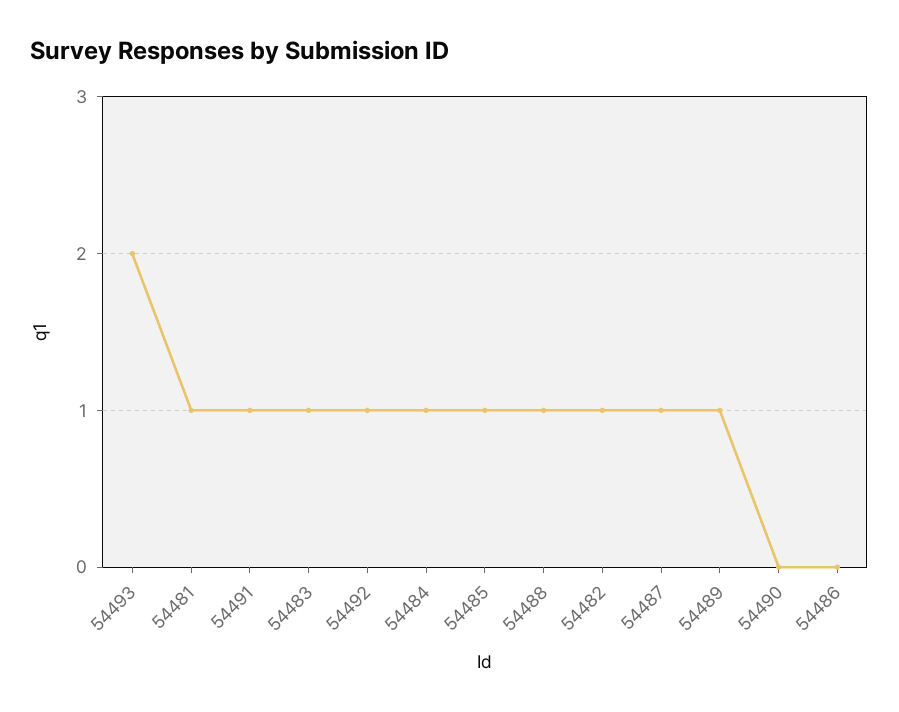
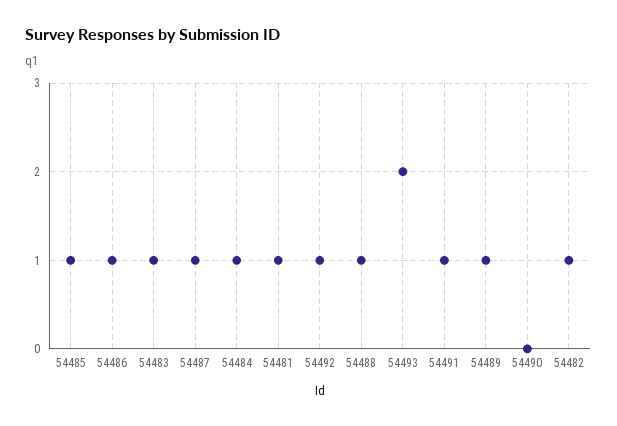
54486: 0 -> 1

